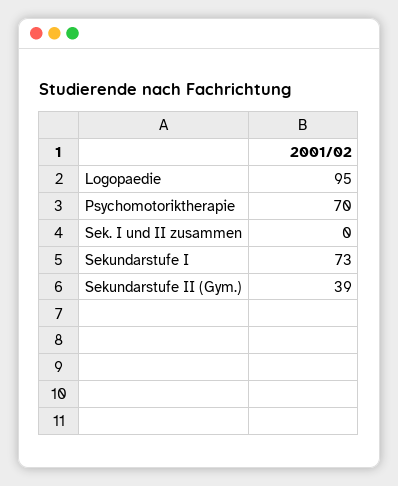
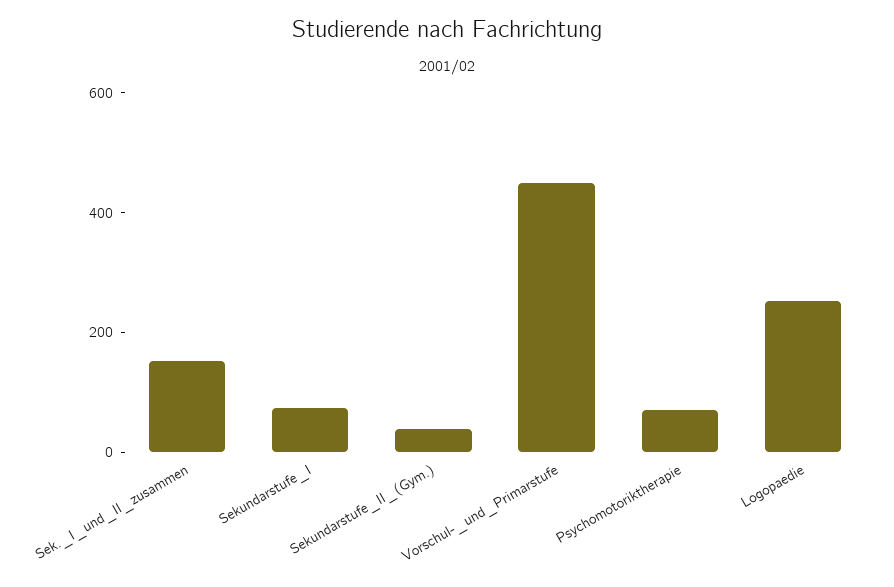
Logopaedie: 95 -> 250
Sek. I und II zusammen: 0 -> 150
Vorschul-_und_Primarstufe: none -> 450

